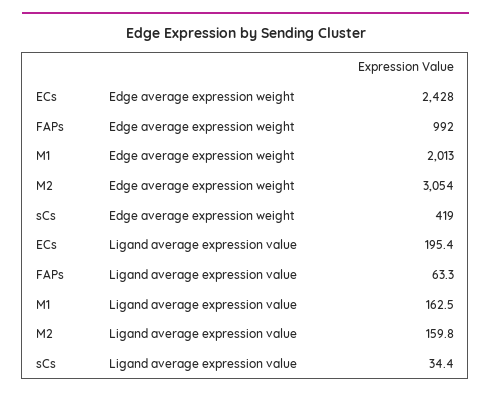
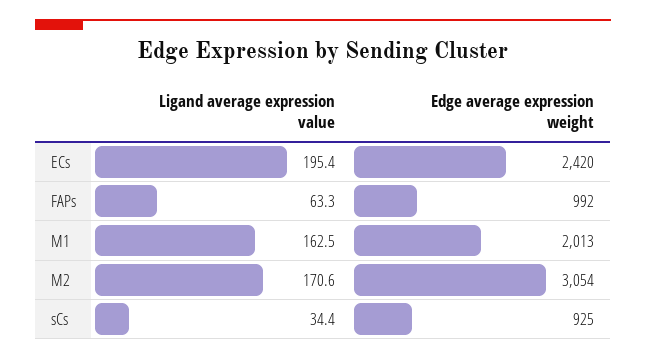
ECs, Edge average expression weight: 2428 -> 2420
sCs, Edge average expression weight: 419 -> 925
M2, Ligand average expression value: 159.8 -> 170.6

